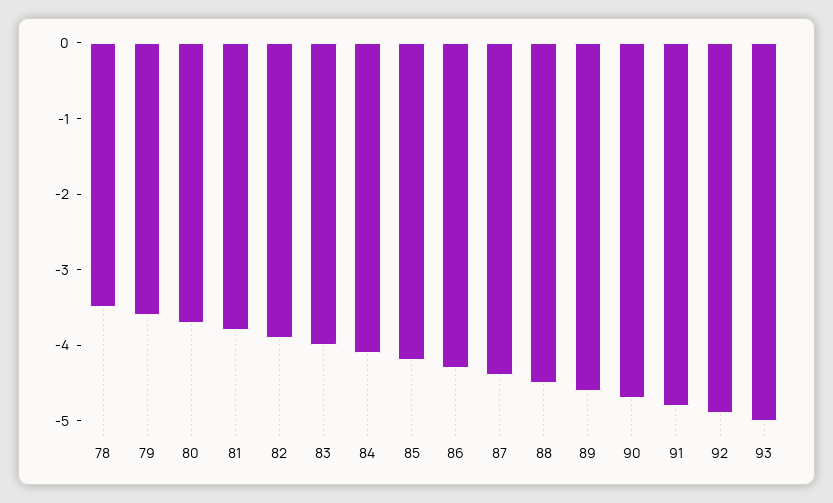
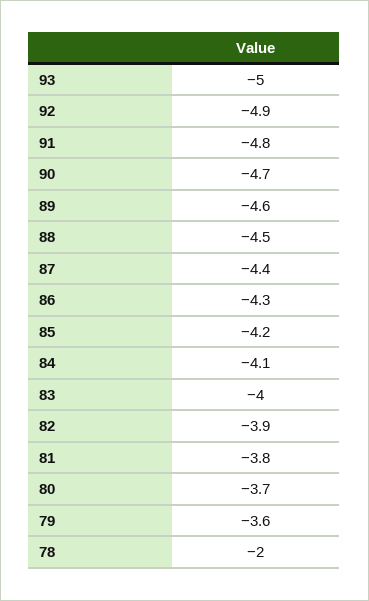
78: -3.5 -> -2

